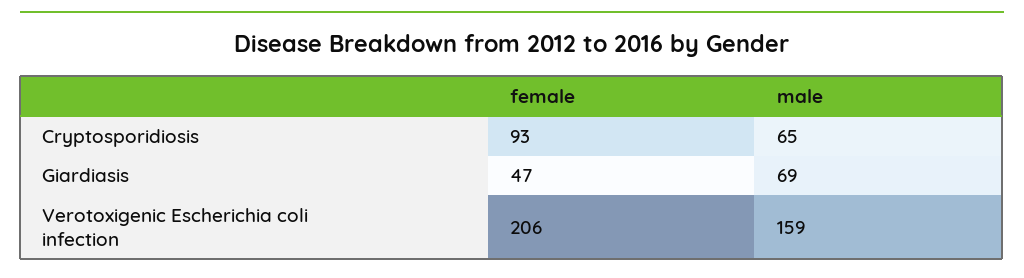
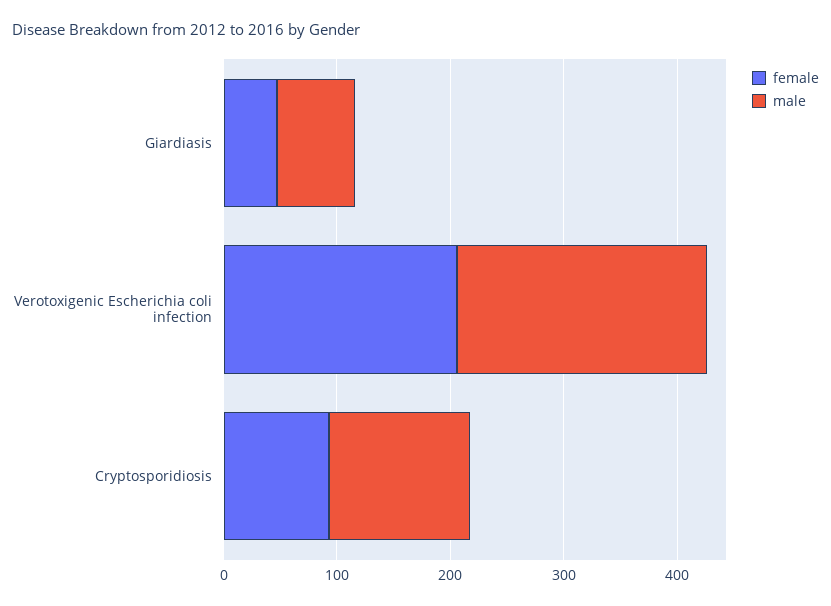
male, Cryptosporidiosis: 65 -> 120
male, Verotoxigenic Escherichia coli infection: 159 -> 220

